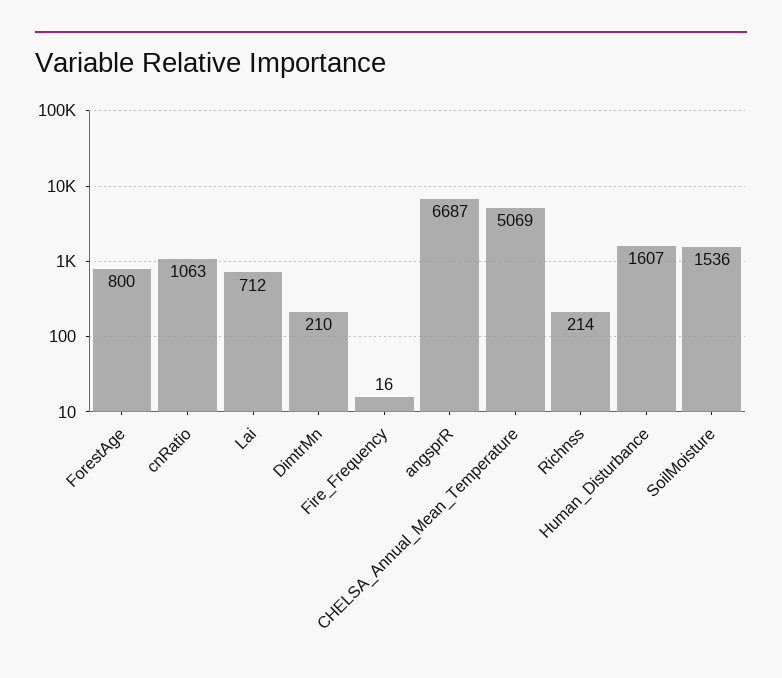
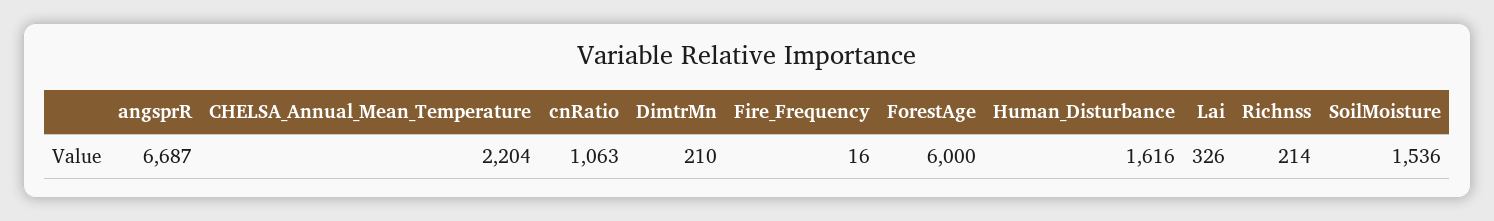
ForestAge: 800 -> 6000
Lai: 712 -> 326
CHELSA_Annual_Mean_Temperature: 5069 -> 2204
Human_Disturbance: 1607 -> 1616

